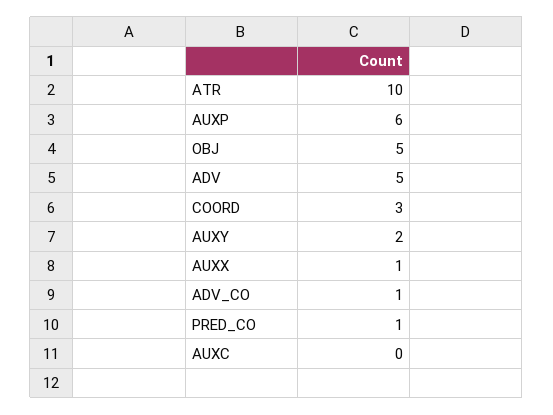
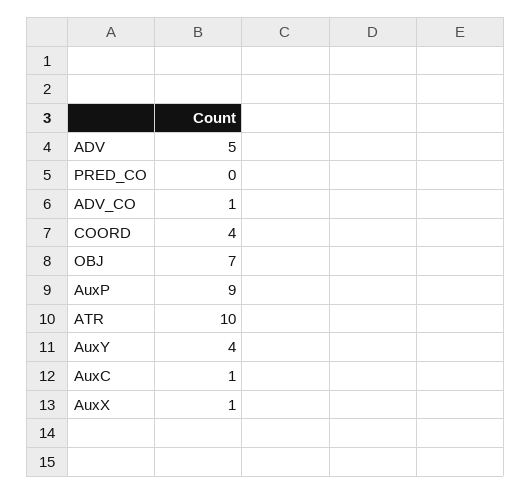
AUXP: 6 -> 9
OBJ: 5 -> 7
COORD: 3 -> 4
AUXY: 2 -> 4
PRED_CO: 1 -> 0
AUXC: 0 -> 1

